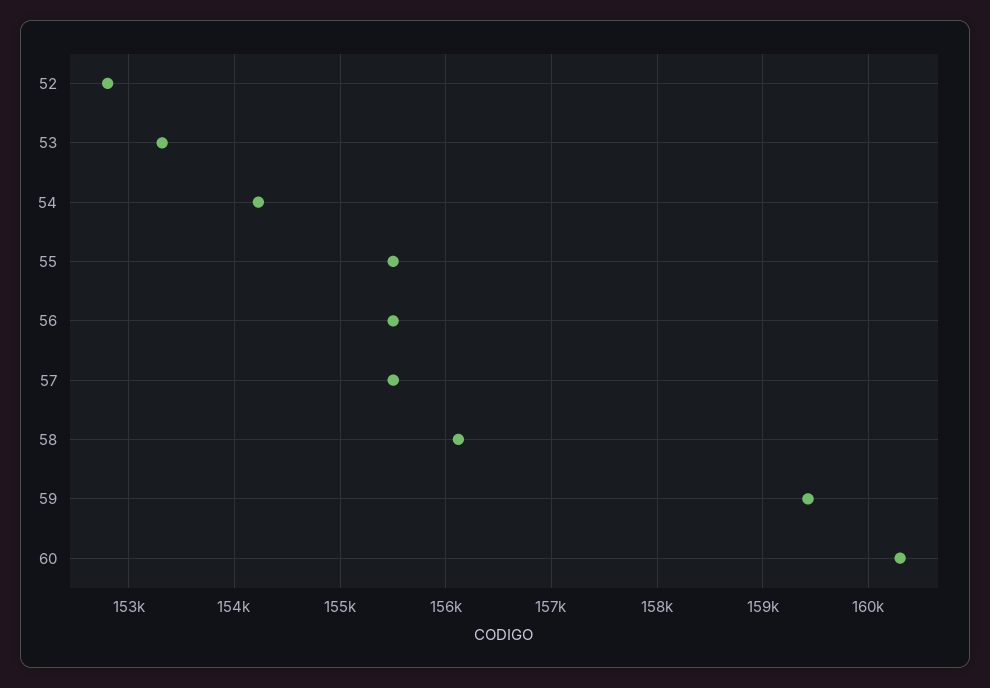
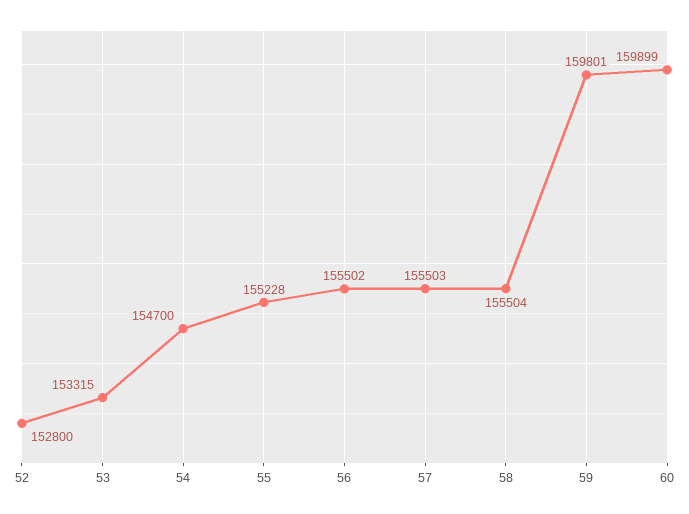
54: 154200 -> 154700
55: 155500 -> 155228
58: 156100 -> 155504
59: 159400 -> 159801
60: 160300 -> 159899

